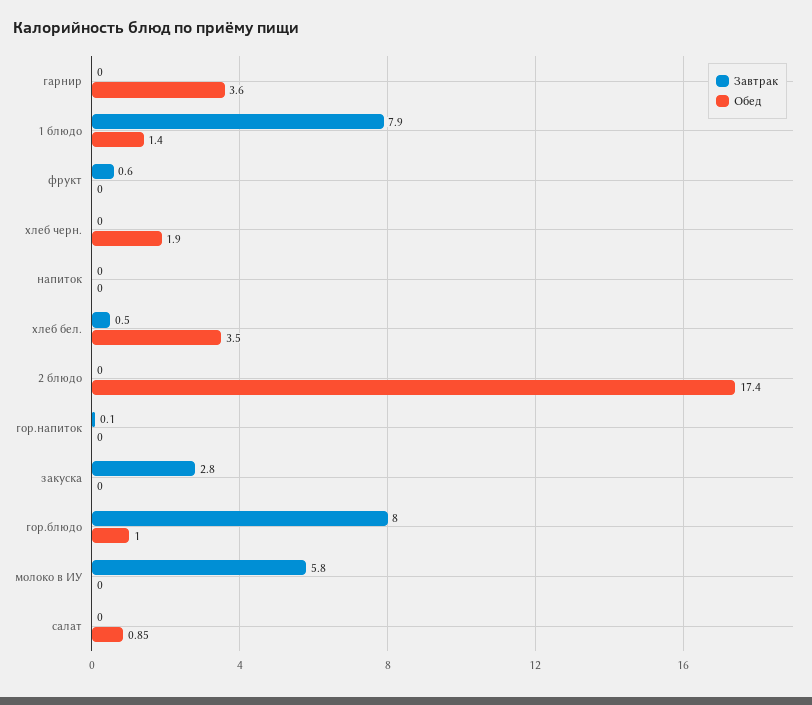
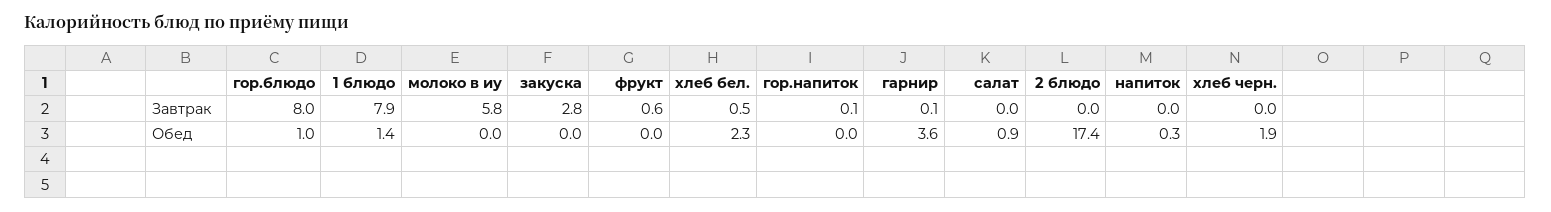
Завтрак, гарнир: 0 -> 0.1
Обед, напиток: 0 -> 0.3
Обед, хлеб бел.: 3.5 -> 2.3

